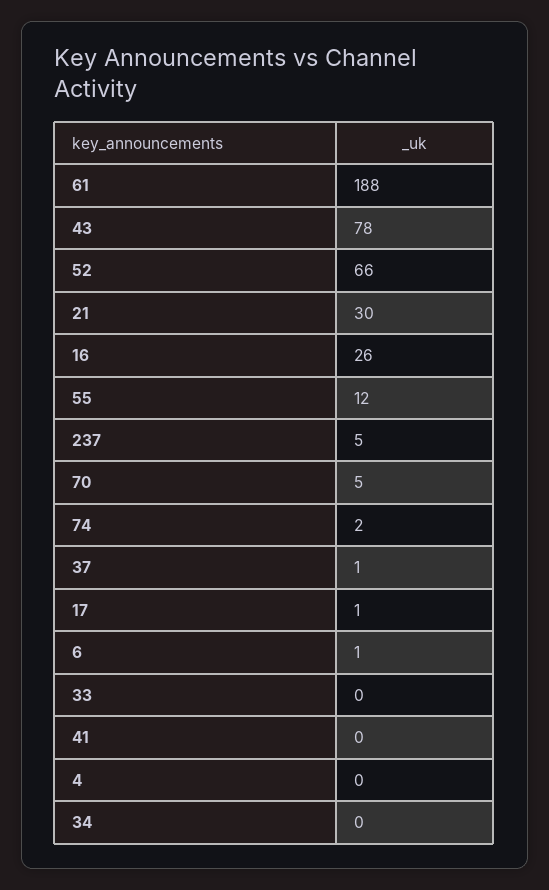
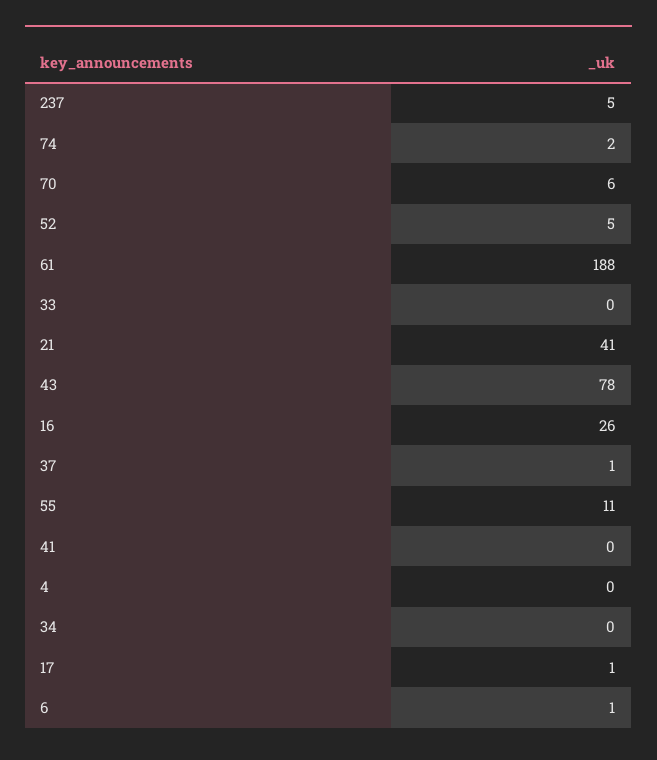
52: 66 -> 5
21: 30 -> 41
55: 12 -> 11
70: 5 -> 6

